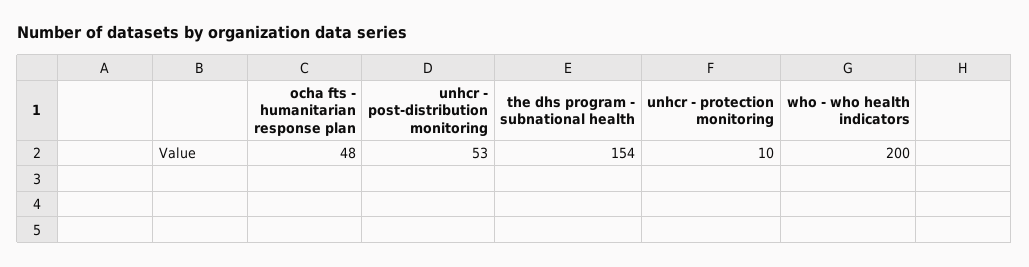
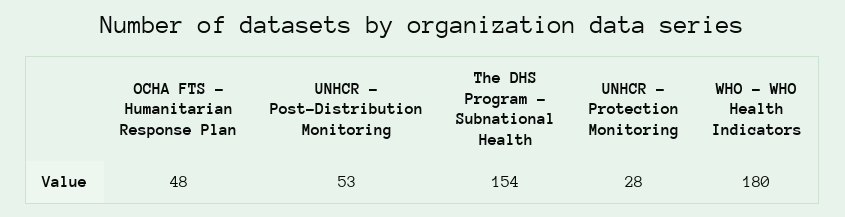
unhcr - protection monitoring: 10 -> 28
who - who health indicators: 200 -> 180

